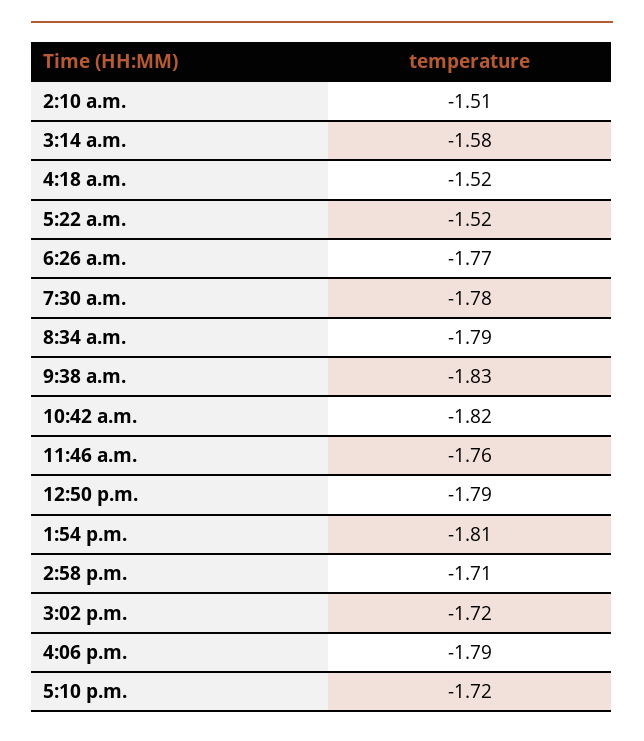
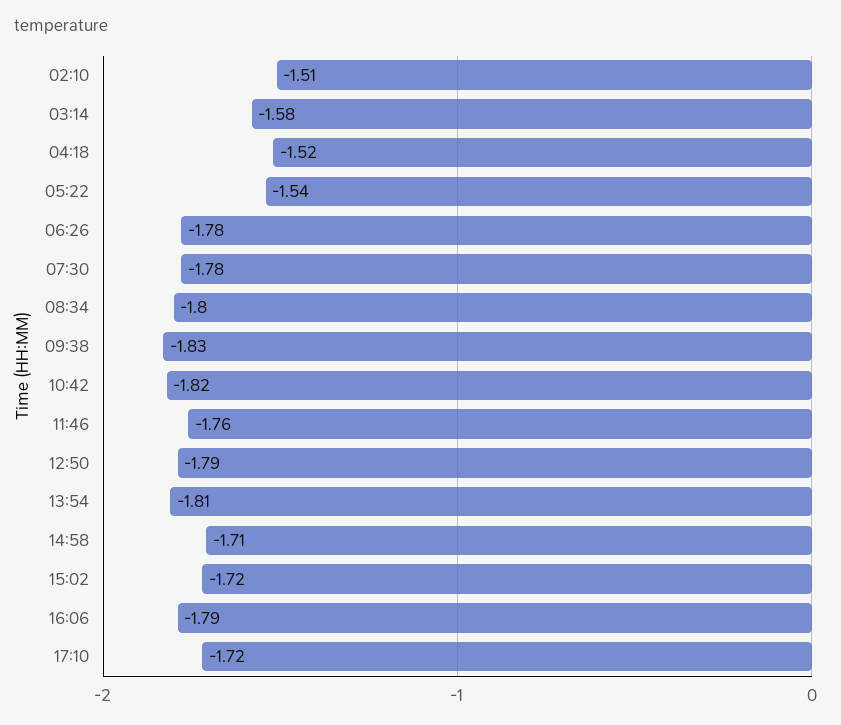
5:22 a.m.: -1.52 -> -1.54
6:26 a.m.: -1.77 -> -1.78
8:34 a.m.: -1.79 -> -1.8

